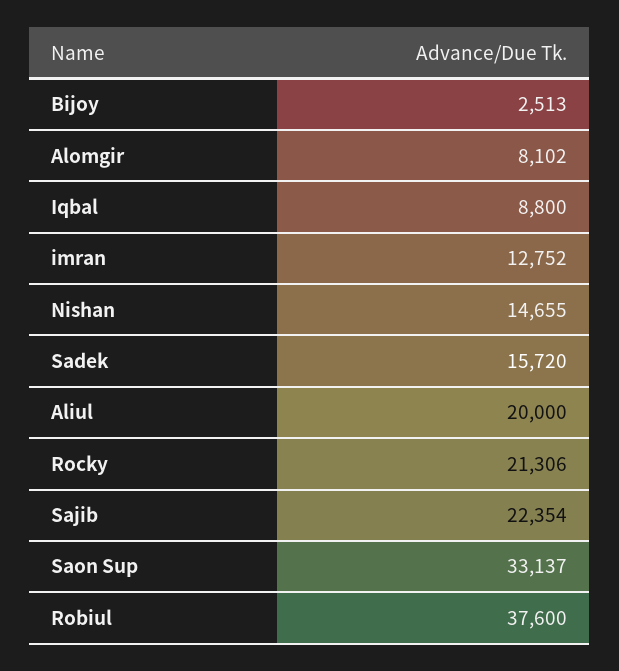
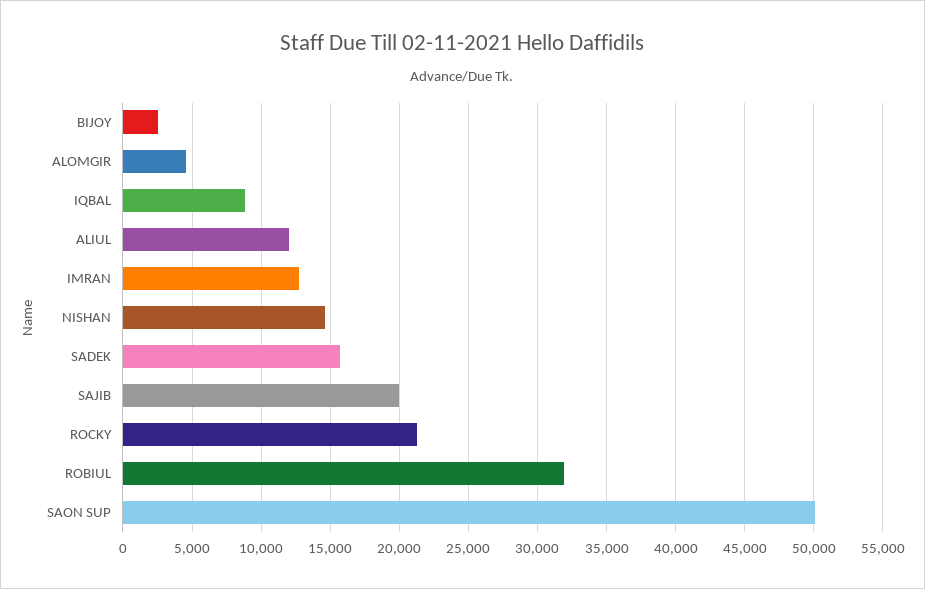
Alomgir: 8102 -> 4500
Aliul: 20000 -> 12000
Sajib: 22354 -> 20000
Saon Sup: 33137 -> 50000
Robiul: 37600 -> 32000

